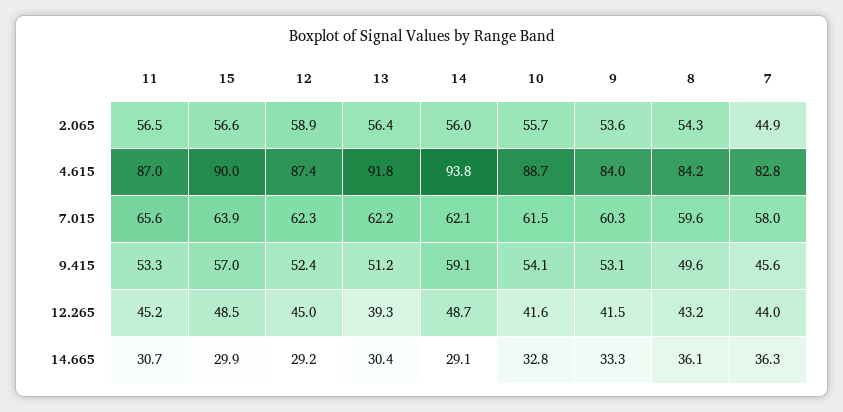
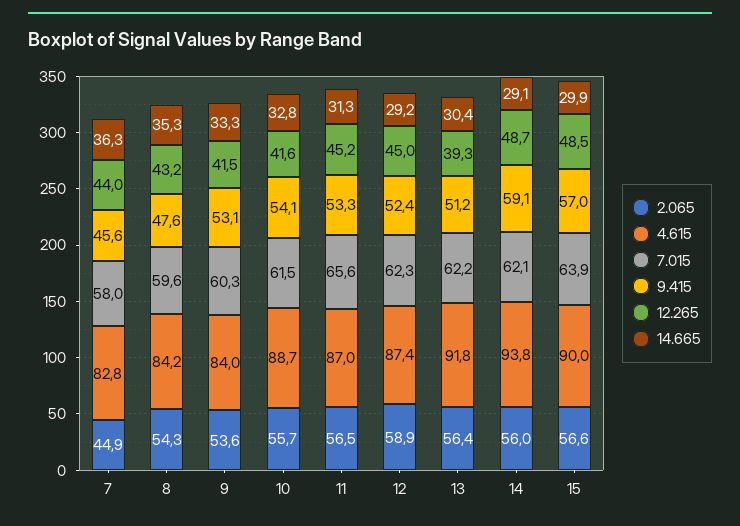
9.415, 8: 49.6 -> 47.6
14.665, 11: 30.7 -> 31.3
14.665, 8: 36.1 -> 35.3

